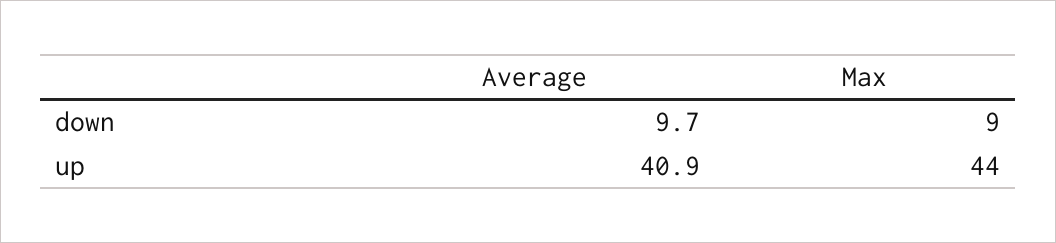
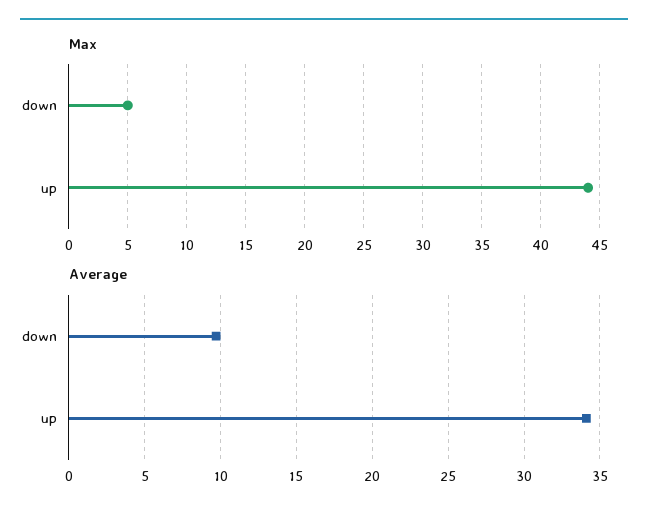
Max, down: 9 -> 5
Average, up: 40.9 -> 34

